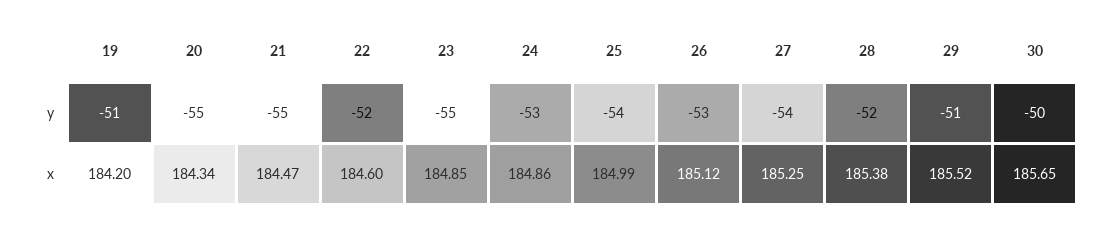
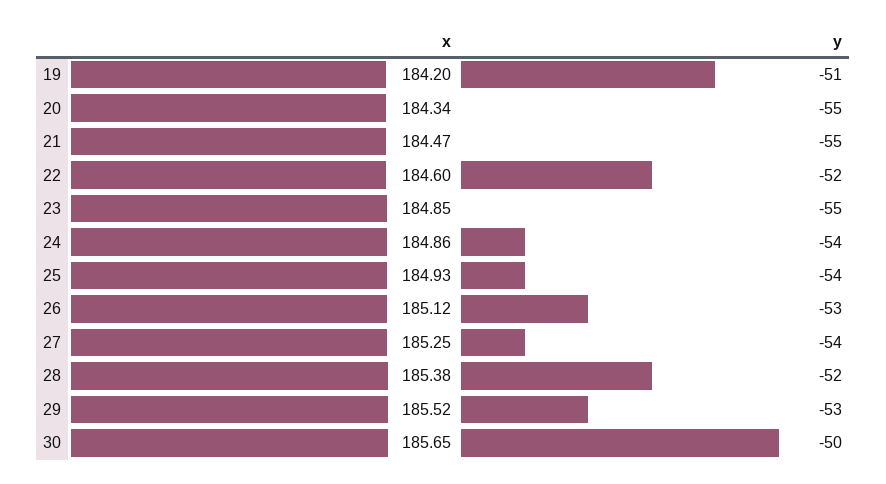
24, y: -53 -> -54
29, y: -51 -> -53
25, x: 184.99 -> 184.93

